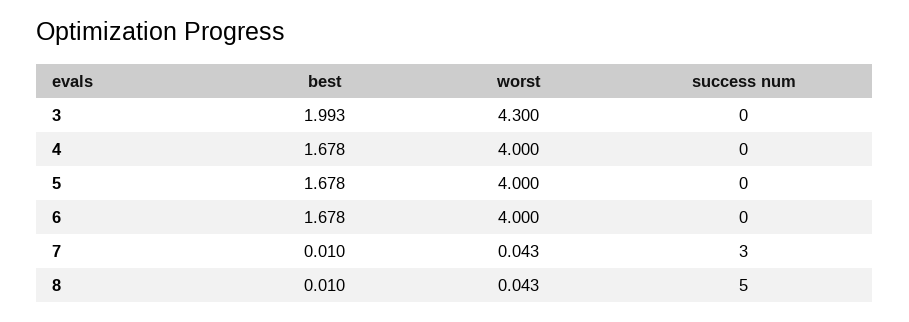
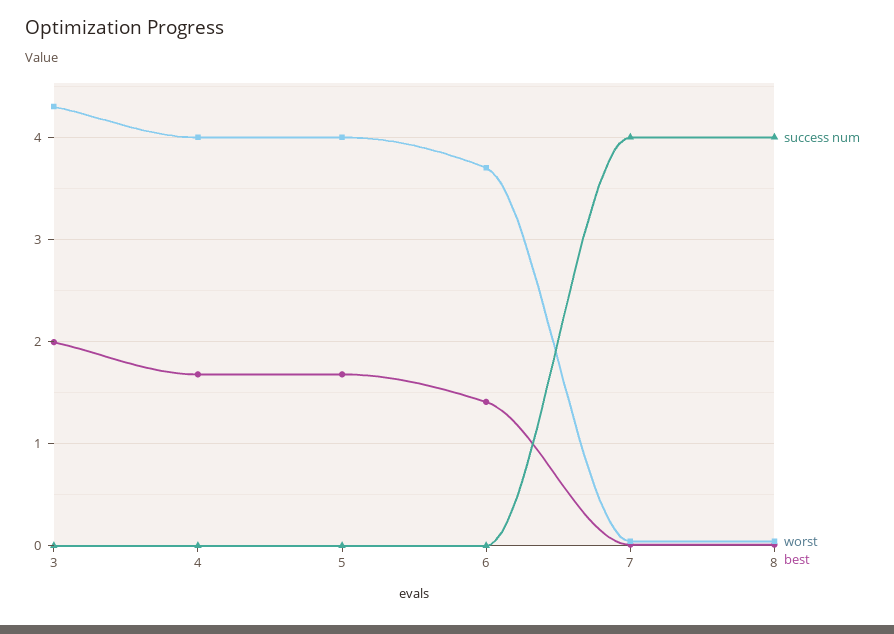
best, 6: 1.678 -> 1.4
worst, 6: 4 -> 3.7
success num, 7: 3 -> 4
success num, 8: 5 -> 4

